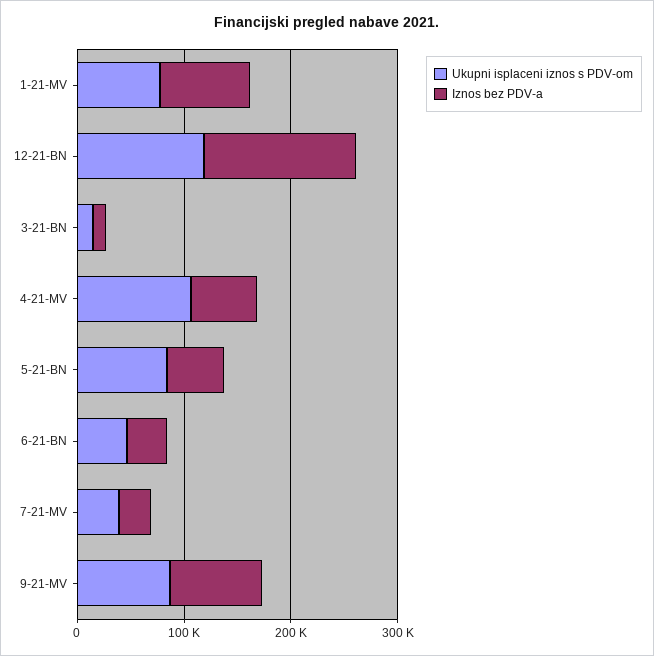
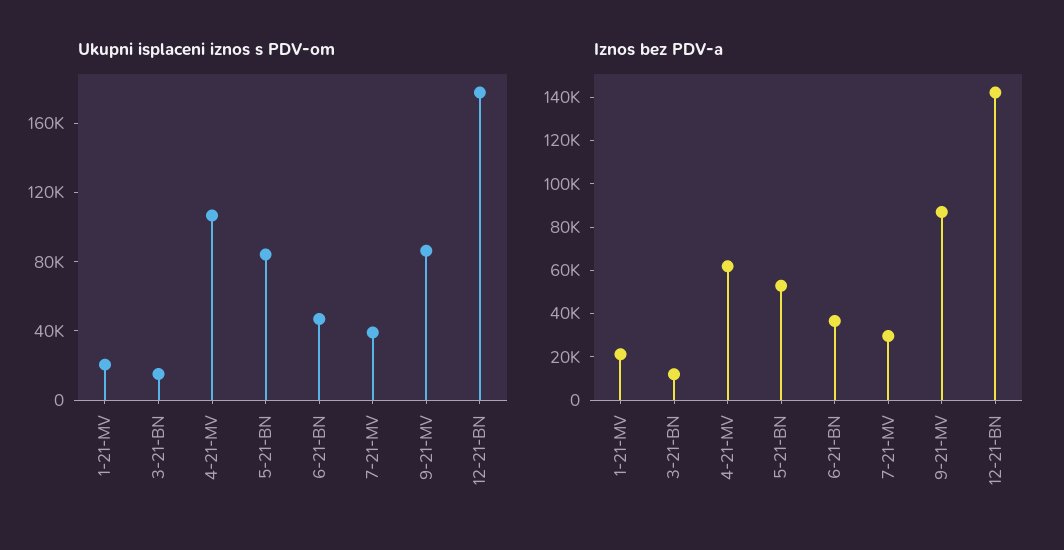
Ukupni isplaceni iznos s PDV-om, 1-21-MV: 80000 -> 20000
Iznos bez PDV-a, 1-21-MV: 80000 -> 20000
Ukupni isplaceni iznos s PDV-om, 12-21-BN: 120000 -> 180000

